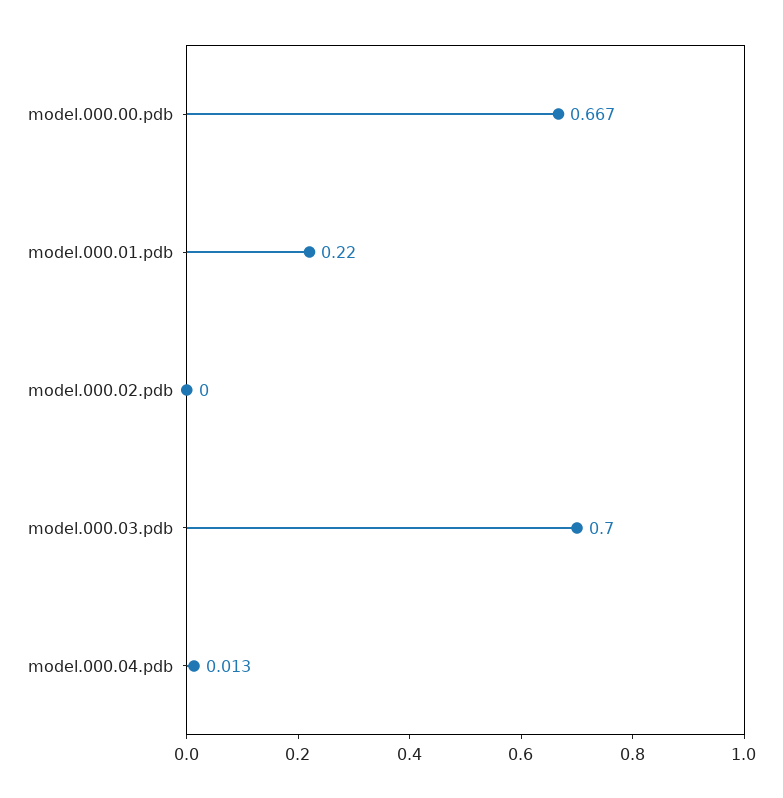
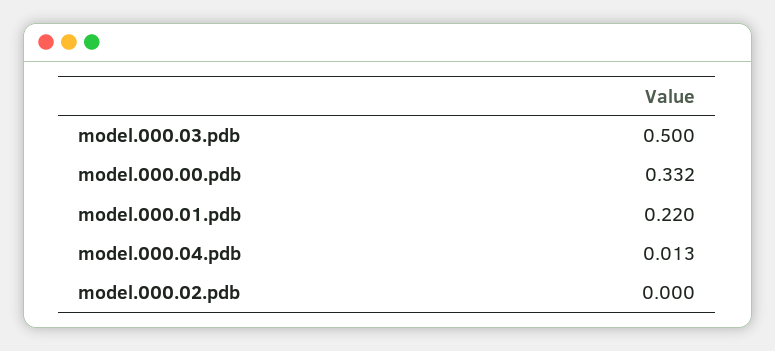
model.000.00.pdb: 0.667 -> 0.332
model.000.03.pdb: 0.7 -> 0.5

